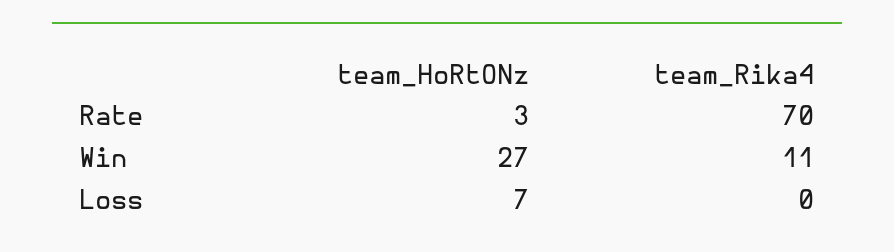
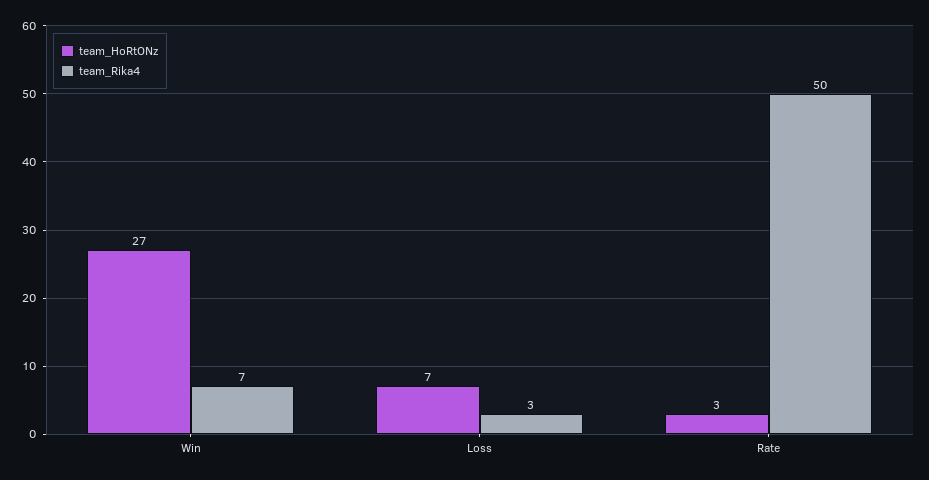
team_Rika4, Rate: 70 -> 50
team_Rika4, Win: 11 -> 7
team_Rika4, Loss: 0 -> 3

